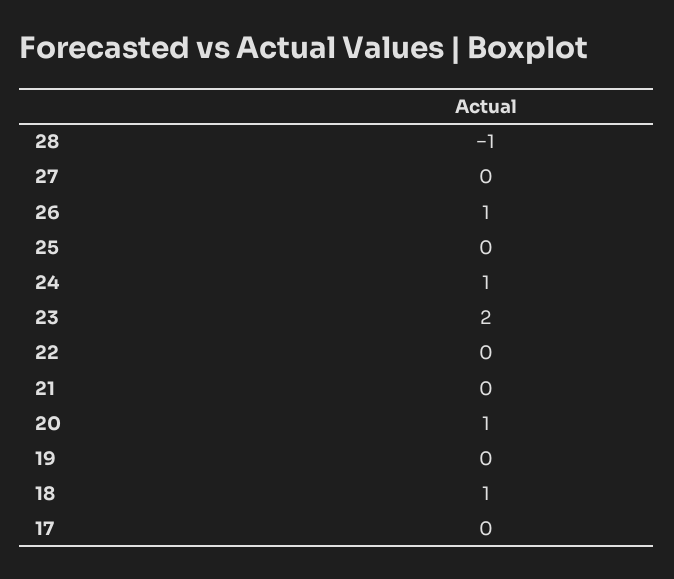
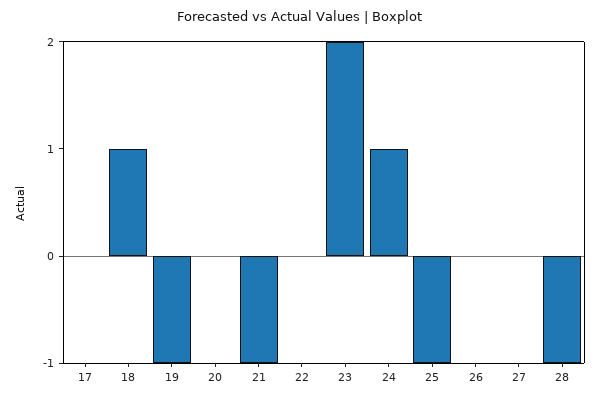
26: 1 -> 0
25: 0 -> -1
21: 0 -> -1
20: 1 -> 0
19: 0 -> -1

